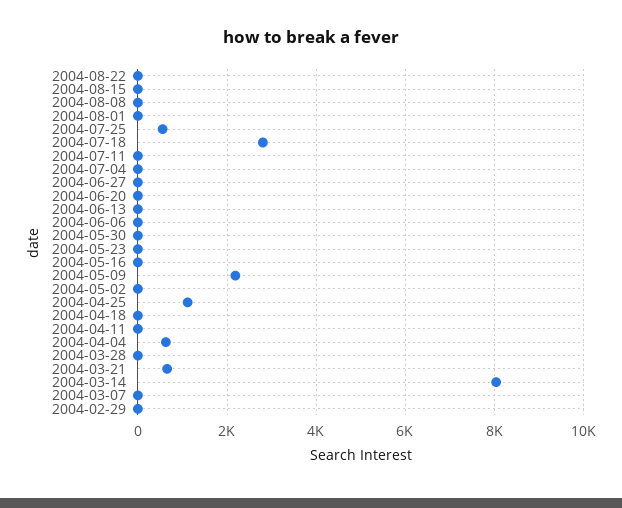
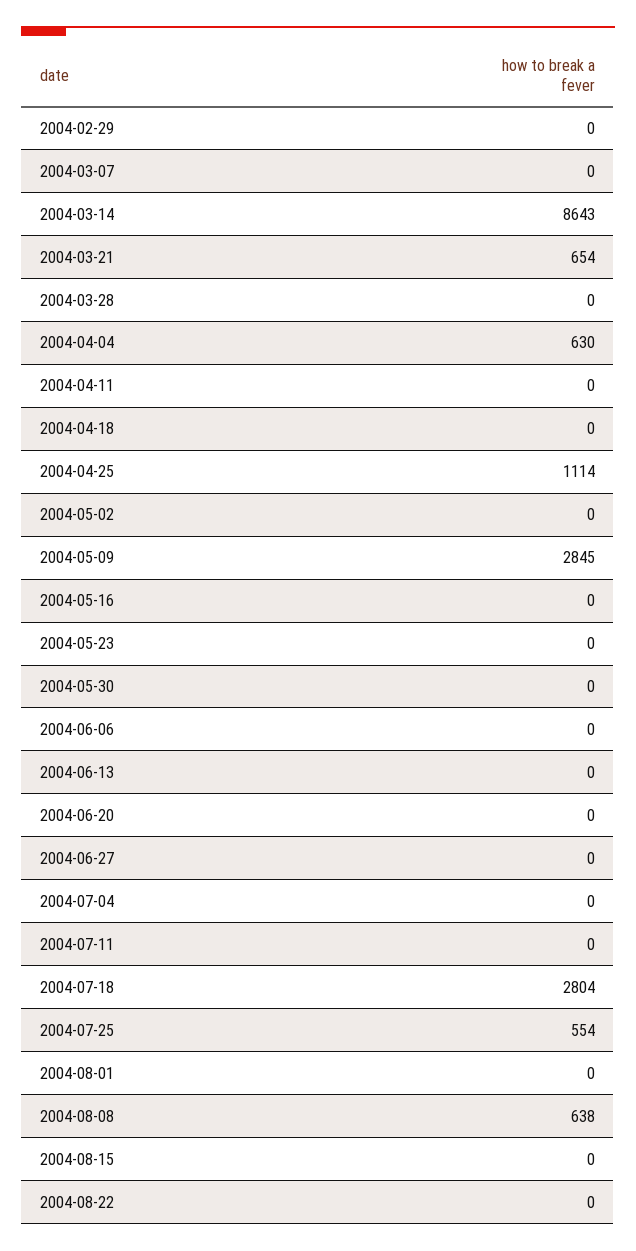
2004-08-08: 0 -> 638
2004-05-09: 2200 -> 2845
2004-03-14: 8000 -> 8643

